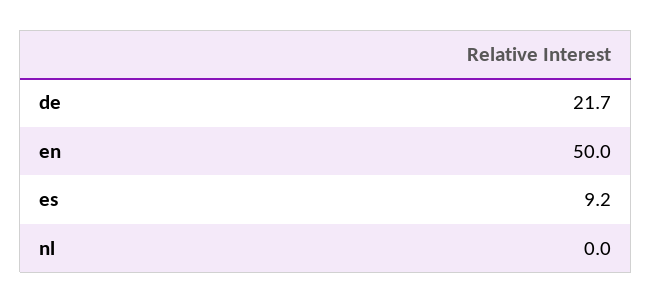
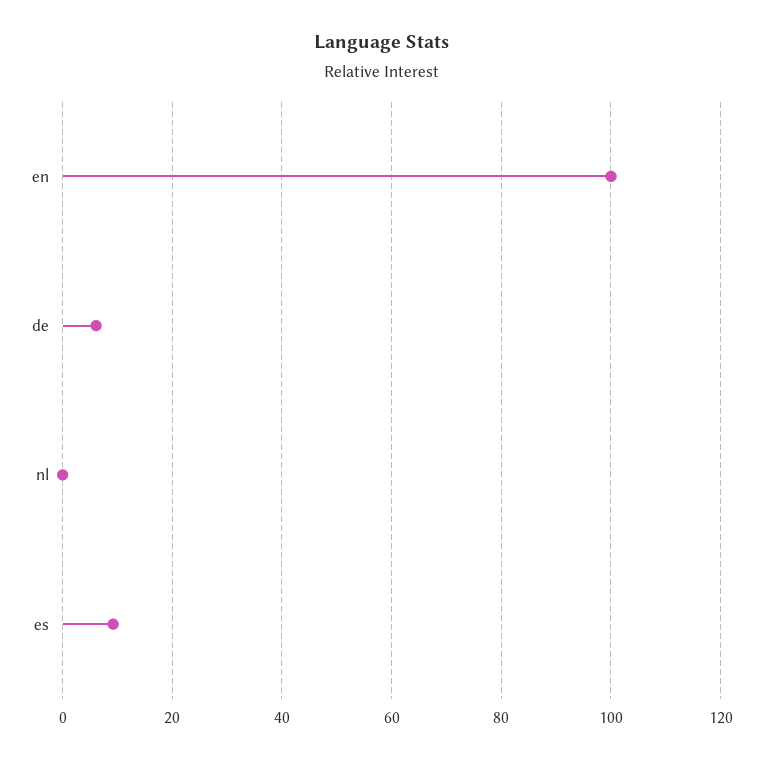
de: 21.7 -> 6
en: 50 -> 100

